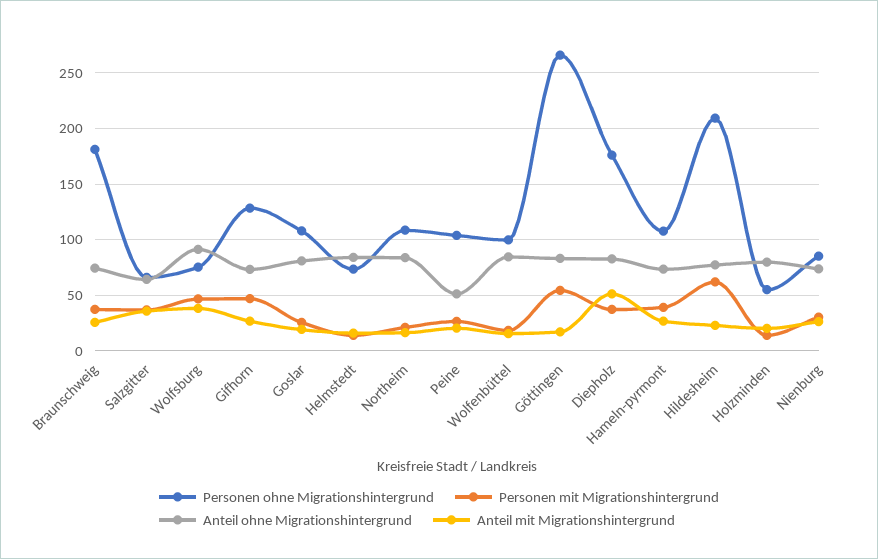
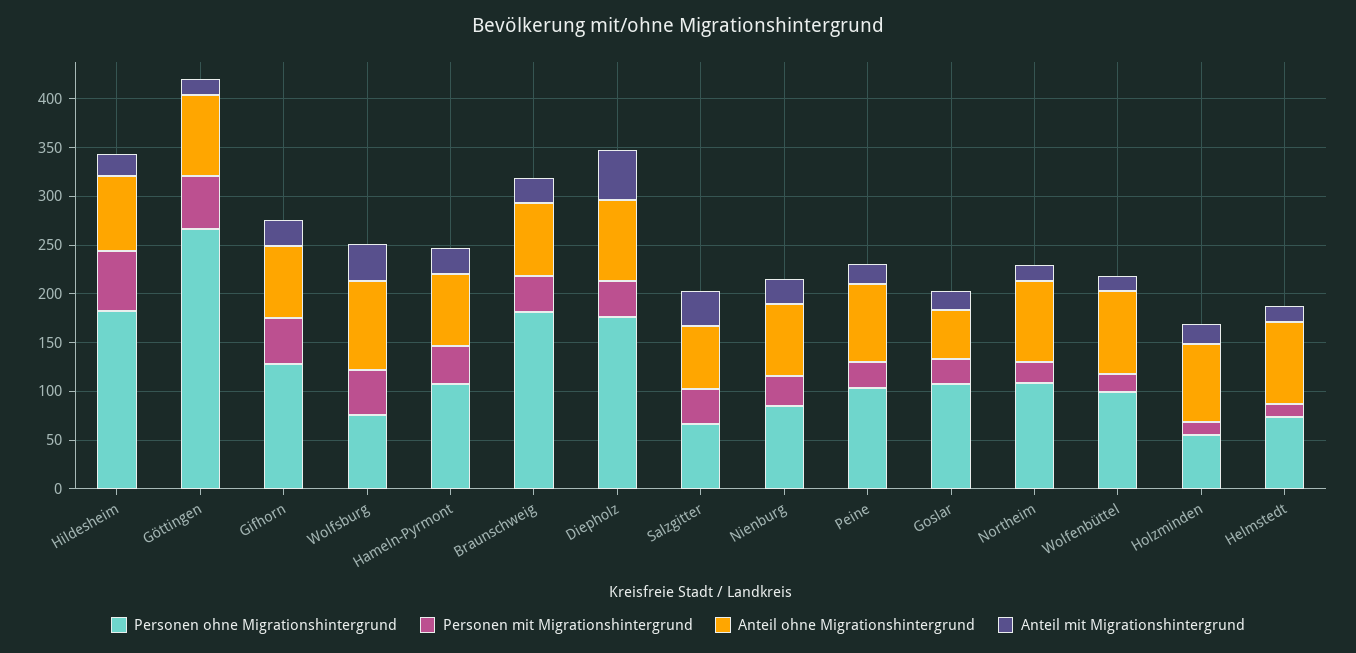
Anteil ohne Migrationshintergrund, Goslar: 80 -> 50
Anteil ohne Migrationshintergrund, Peine: 50 -> 80
Personen ohne Migrationshintergrund, Hildesheim: 210 -> 180

